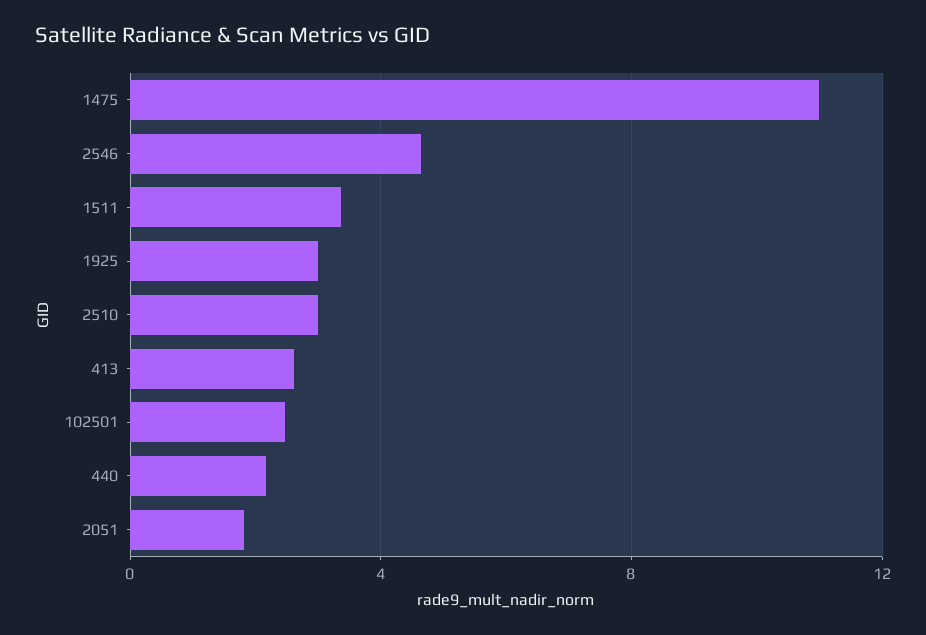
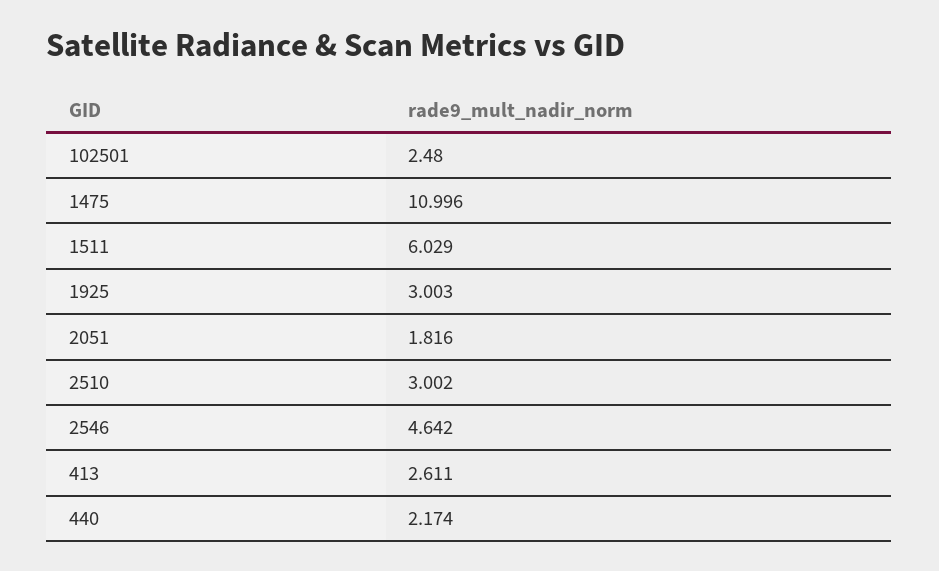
1511: 3.5 -> 6.029

